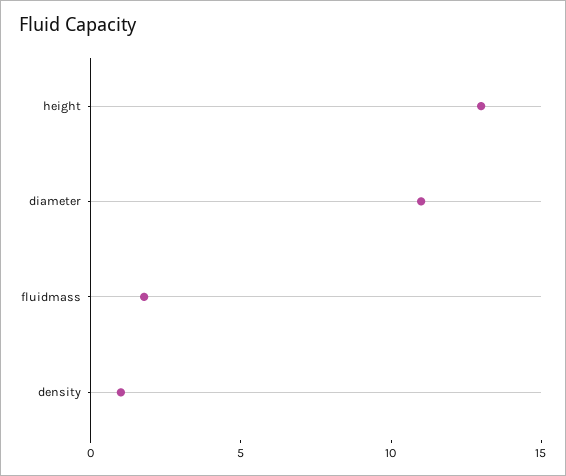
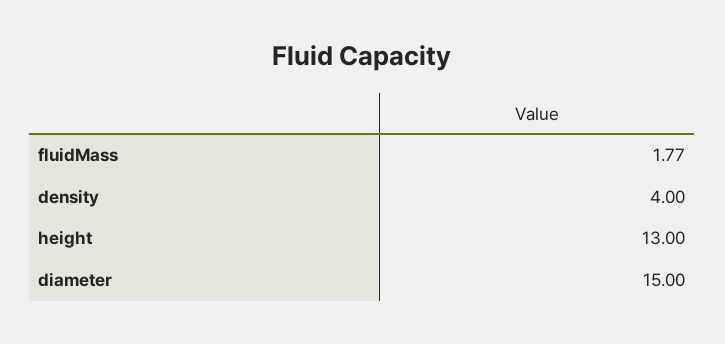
diameter: 11 -> 15
density: 1 -> 4

